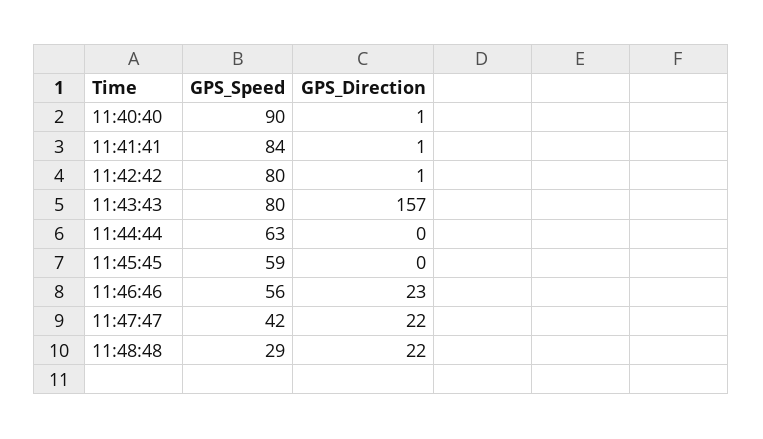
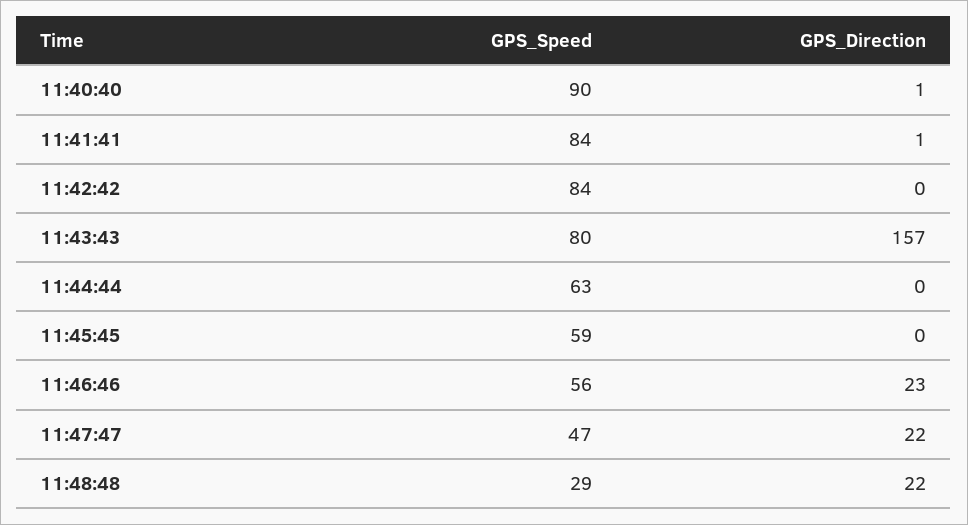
GPS_Speed, 11:42:42: 80 -> 84
GPS_Direction, 11:42:42: 1 -> 0
GPS_Speed, 11:47:47: 42 -> 47

